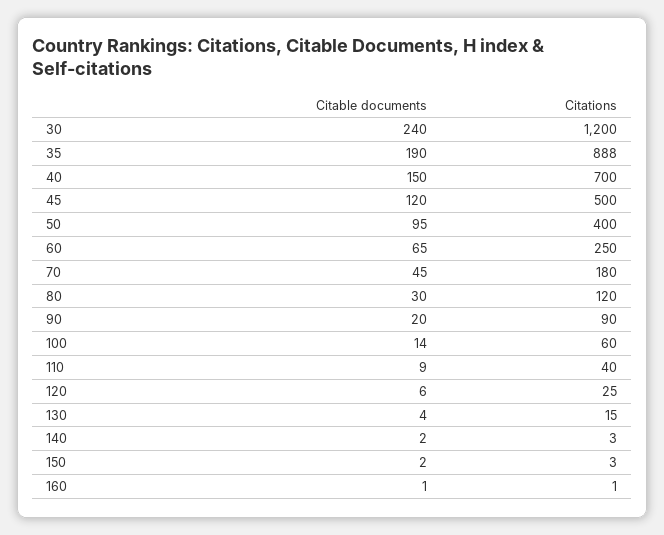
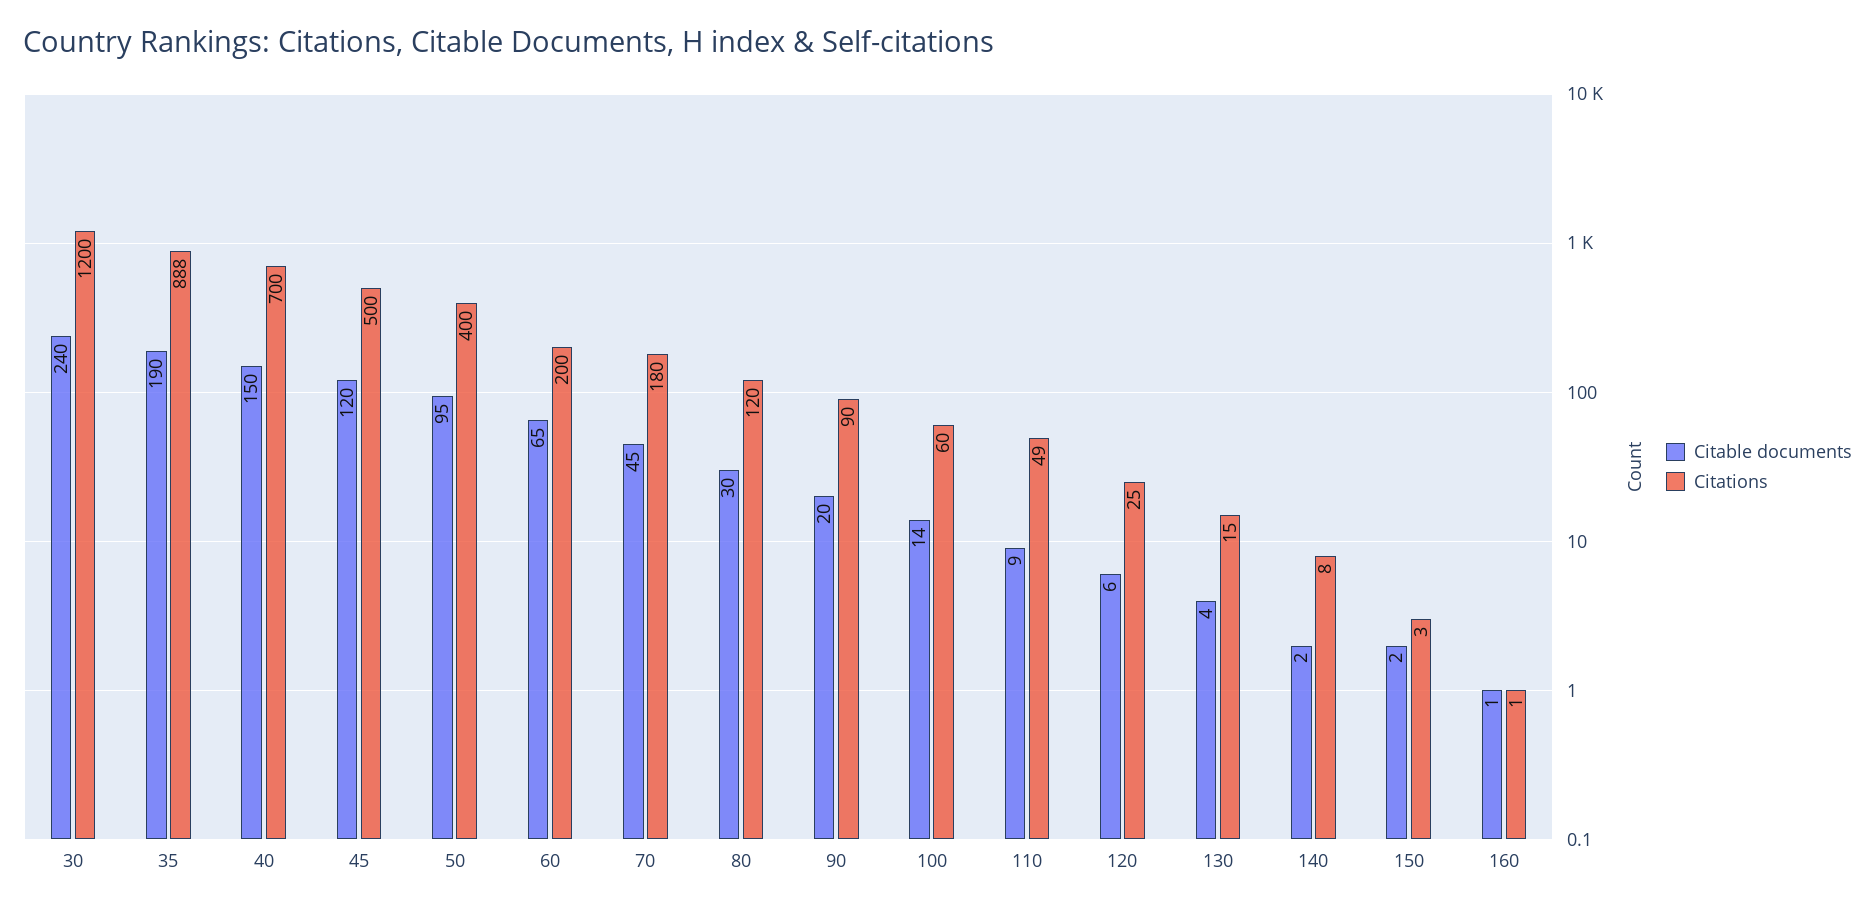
Citations, 60: 250 -> 200
Citations, 110: 40 -> 49
Citations, 140: 3 -> 8

